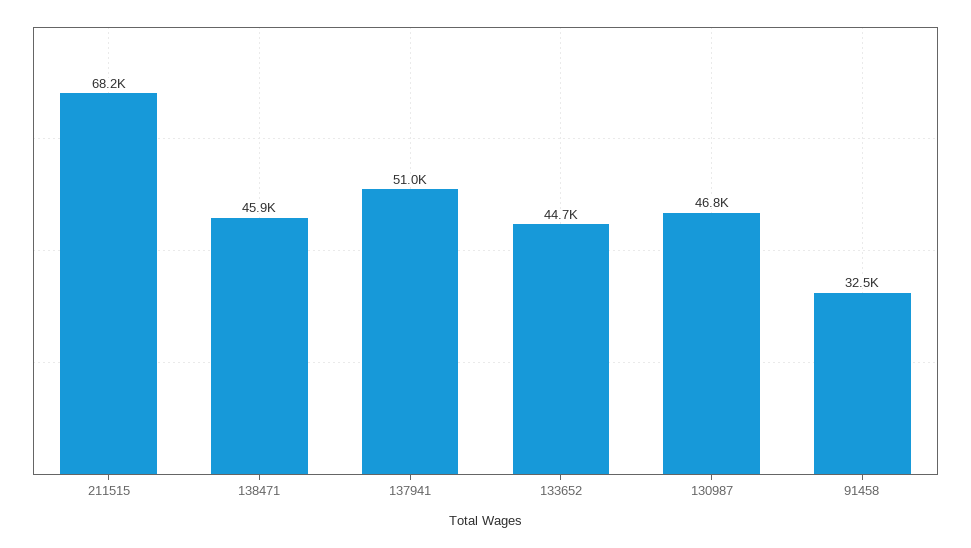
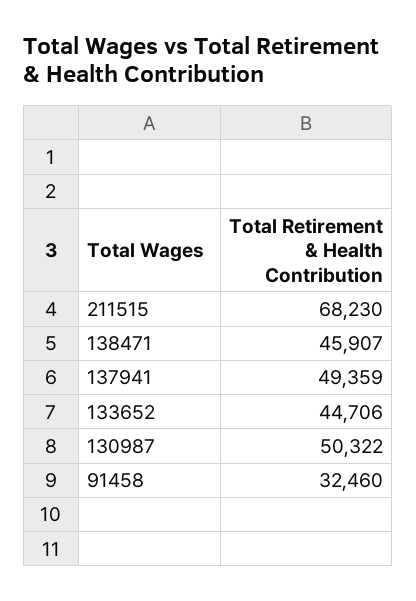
137941: 51000 -> 49359
130987: 46800 -> 50322

